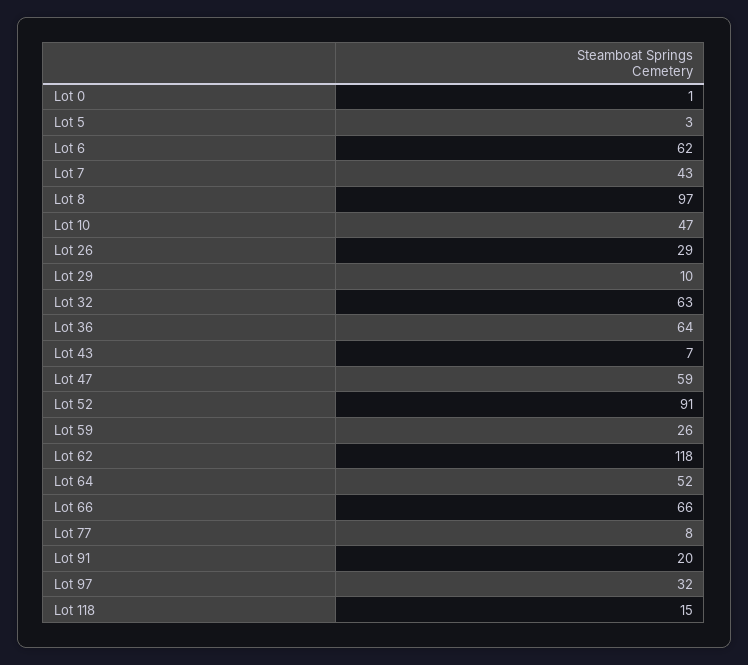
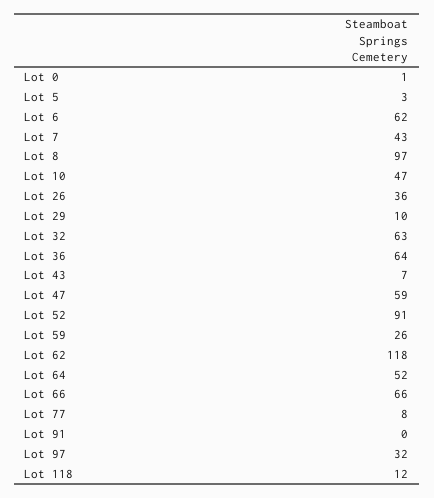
Lot 26: 29 -> 36
Lot 91: 20 -> 0
Lot 118: 15 -> 12

